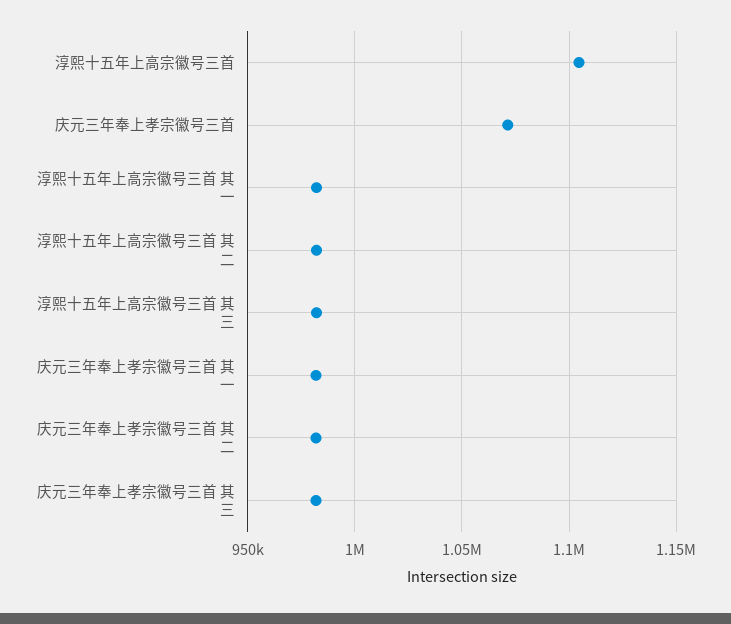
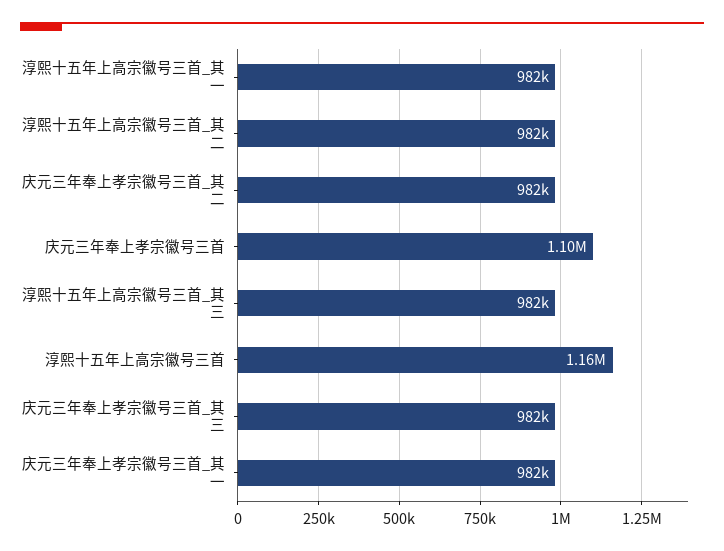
淳熙十五年上高宗徽号三首: 1105000 -> 1160000
庆元三年奉上孝宗徽号三首: 1070000 -> 1100000

